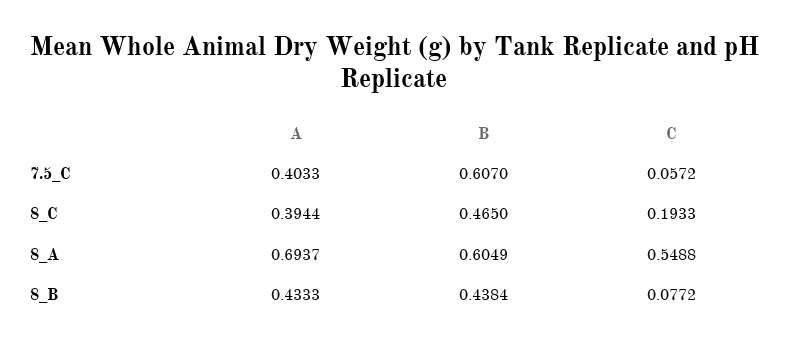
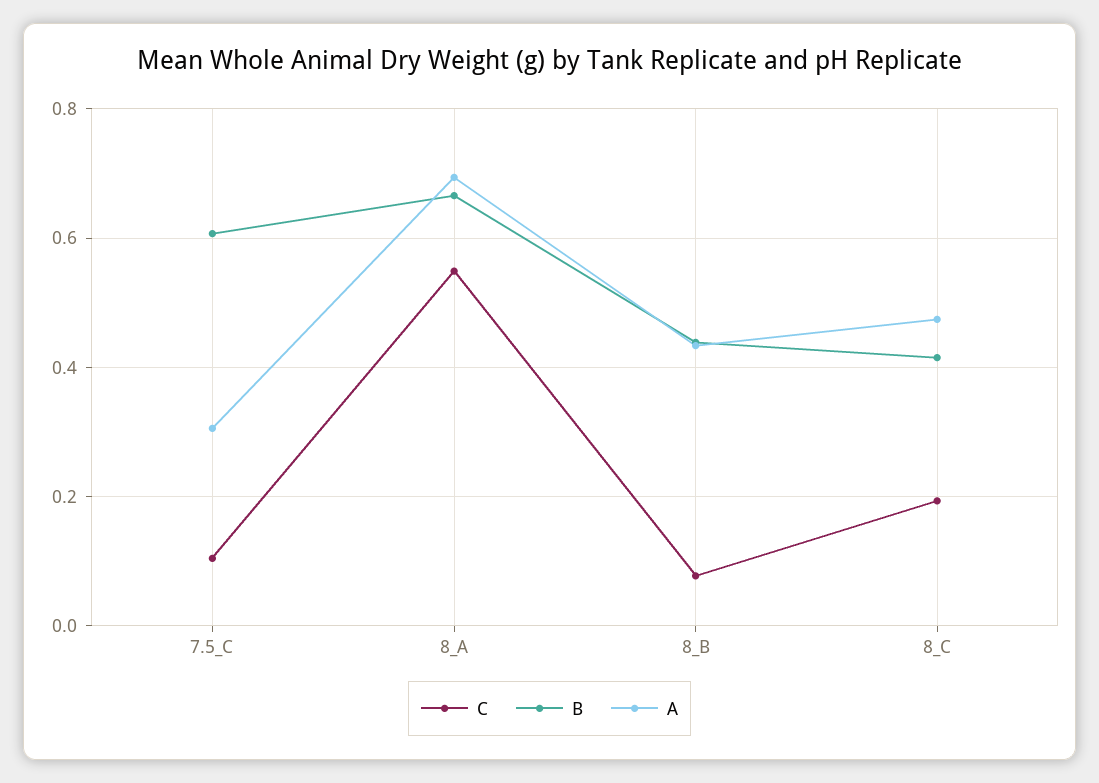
A, 7.5_C: 0.4033 -> 0.3
C, 7.5_C: 0.0572 -> 0.1
A, 8_C: 0.3944 -> 0.48
B, 8_C: 0.465 -> 0.42
B, 8_A: 0.6049 -> 0.66

